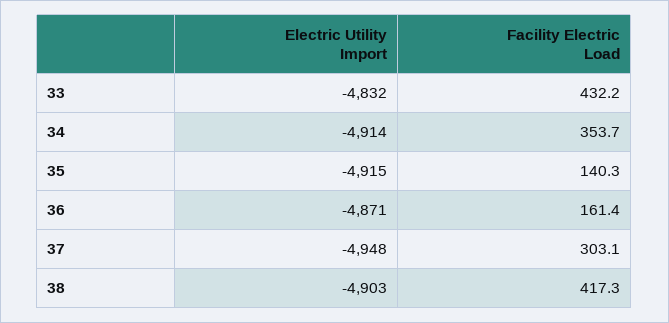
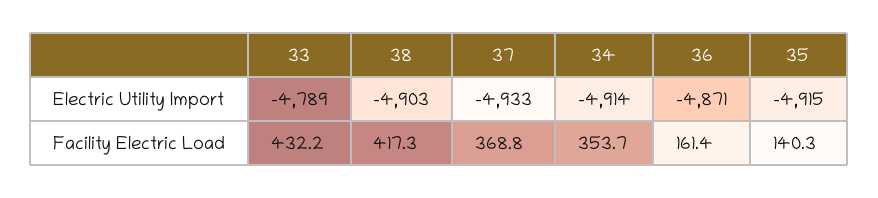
Electric Utility Import, 33: -4832 -> -4789
Electric Utility Import, 37: -4948 -> -4933
Facility Electric Load, 37: 303.1 -> 368.8

